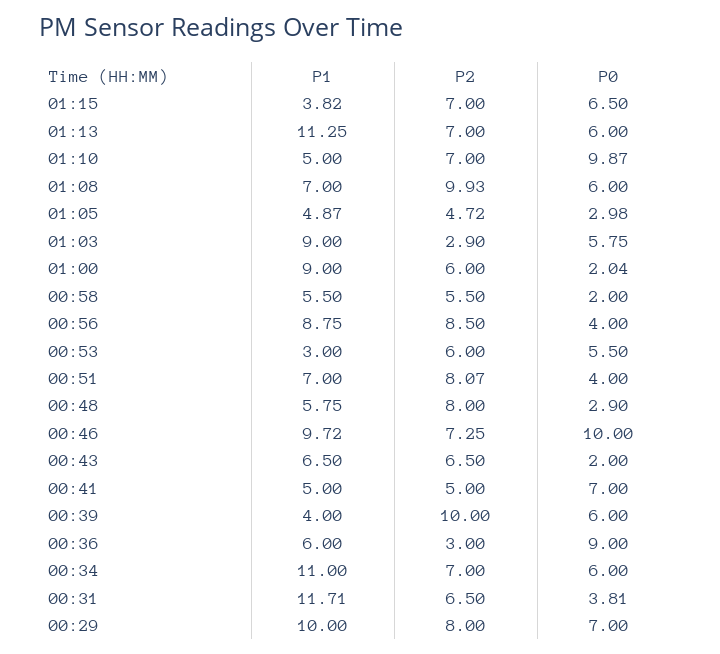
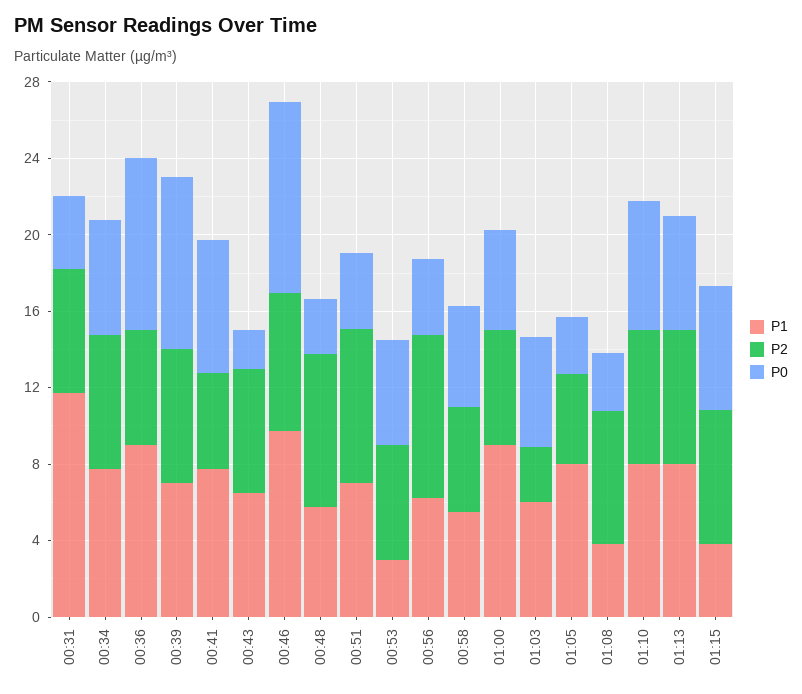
P1, 01:13: 11.25 -> 8
P1, 01:10: 5 -> 8
P0, 01:10: 9.87 -> 7
P1, 01:08: 7 -> 4
P2, 01:08: 9.93 -> 7
P0, 01:08: 6 -> 3
P1, 01:05: 4.87 -> 8
P1, 01:03: 9 -> 6
P0, 01:00: 2.04 -> 5
P0, 00:58: 2 -> 5
P1, 00:56: 8.75 -> 6
P1, 00:41: 5 -> 8
P1, 00:39: 4 -> 7
P2, 00:39: 10 -> 7
P0, 00:39: 6 -> 9
P1, 00:36: 6 -> 9
P2, 00:36: 3 -> 6
P1, 00:34: 11 -> 8
P1, 00:29: 10 -> none
P2, 00:29: 8 -> none
P0, 00:29: 7 -> none

